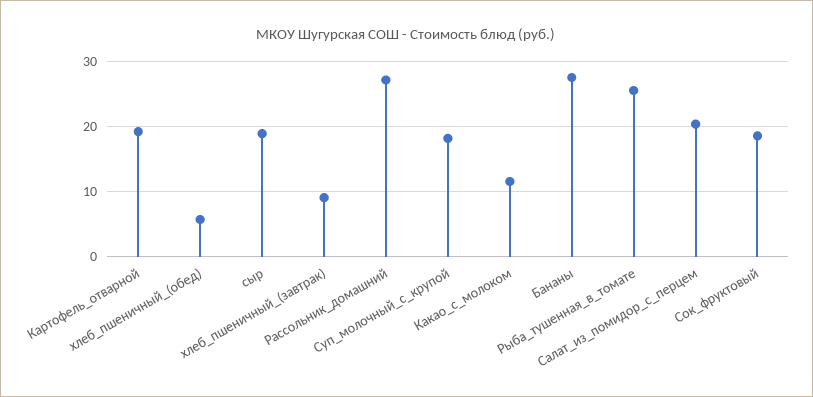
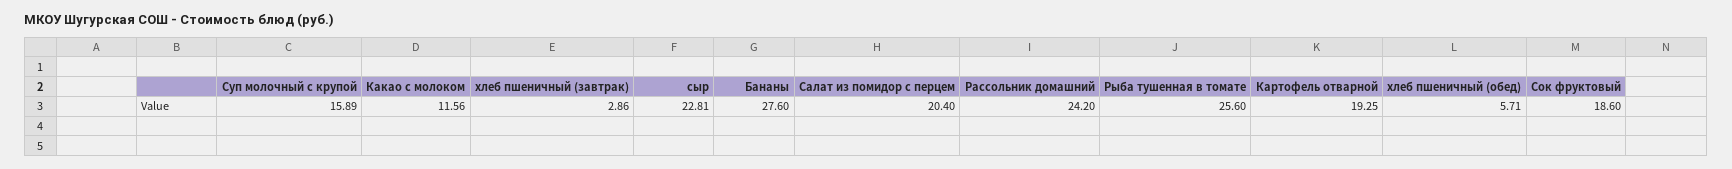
сыр: 19 -> 22.81
хлеб_пшеничный_(завтрак): 9 -> 2.86
Рассольник_домашний: 27 -> 24.2
Суп_молочный_с_крупой: 18 -> 15.89

